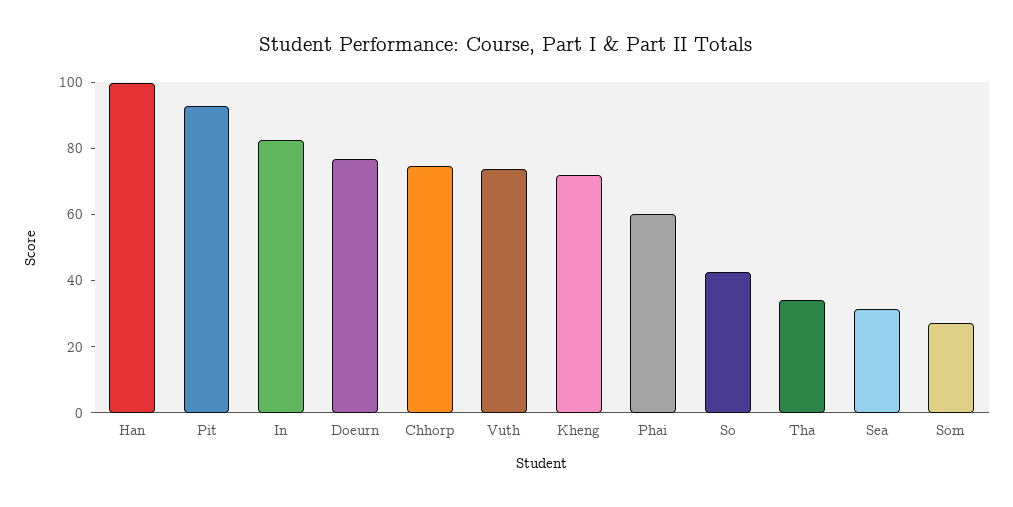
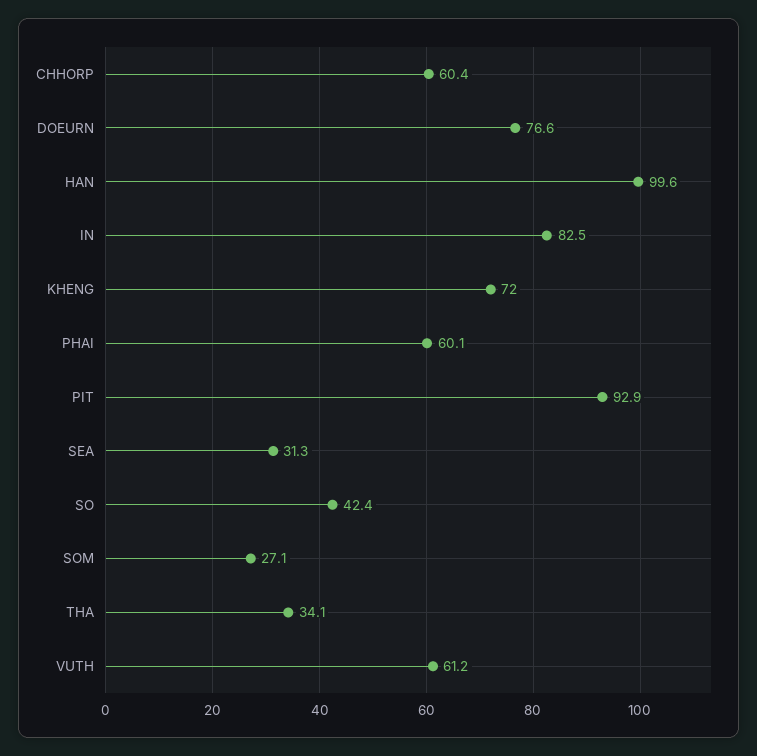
Chhorp: 75 -> 60.4
Vuth: 75 -> 61.2

